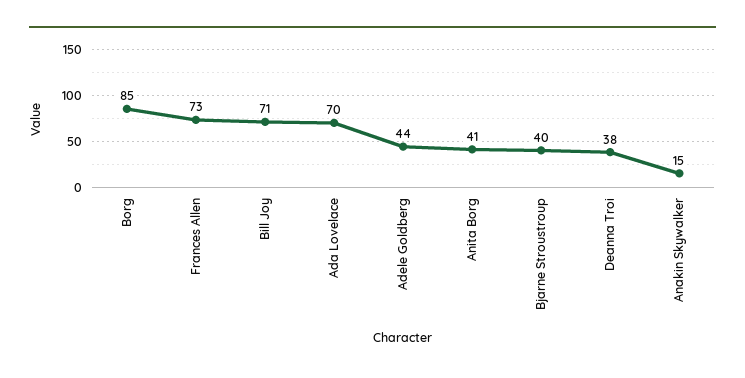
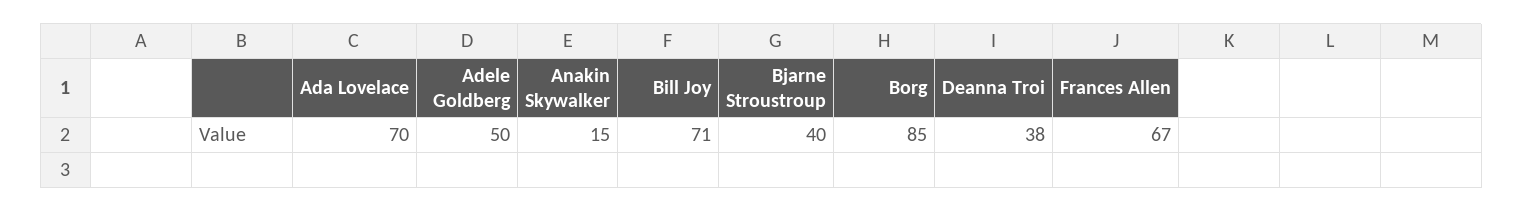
Frances Allen: 73 -> 67
Adele Goldberg: 44 -> 50
Anita Borg: 41 -> none

